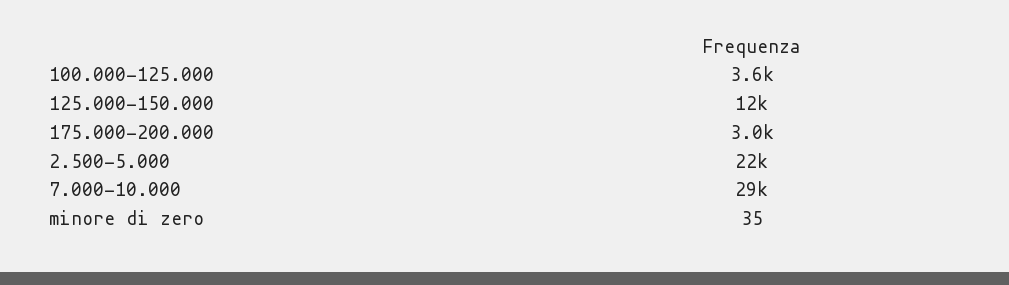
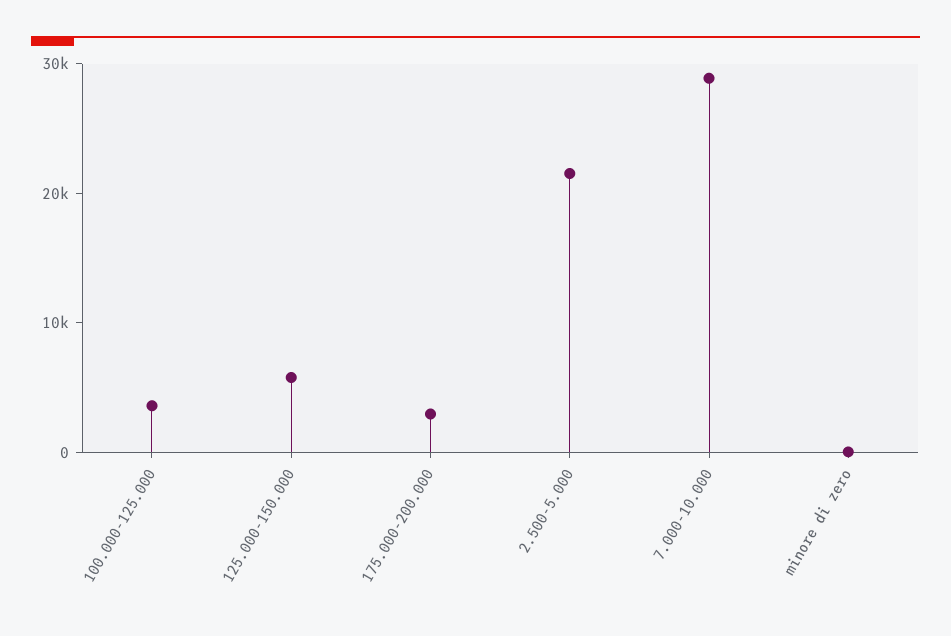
125.000-150.000: 12000 -> 6000

